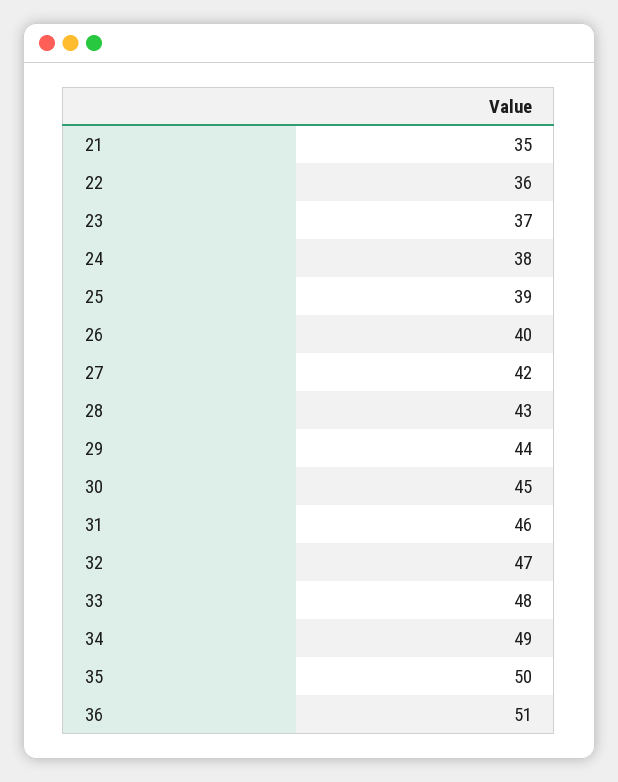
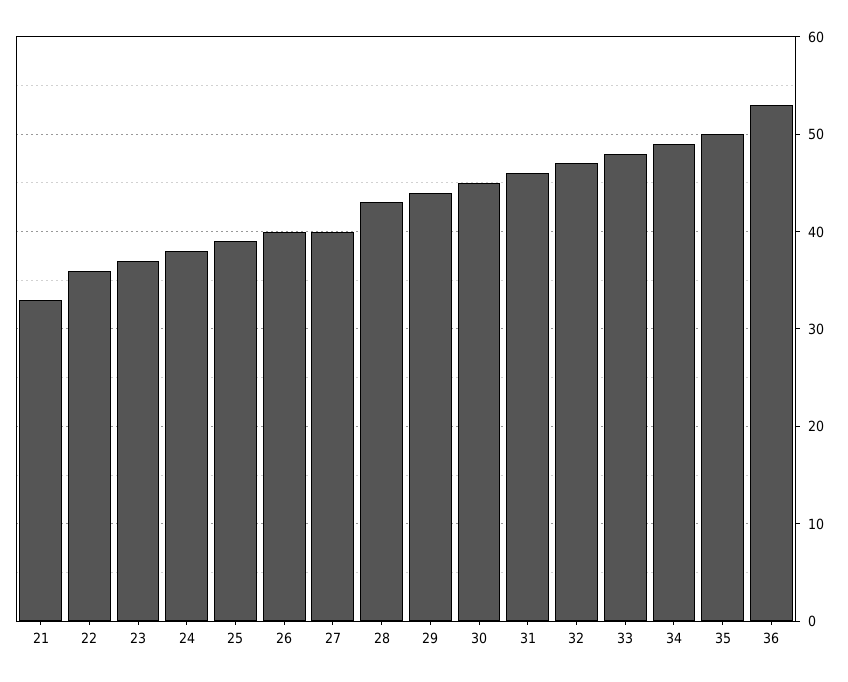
21: 35 -> 33
27: 42 -> 40
36: 51 -> 53

